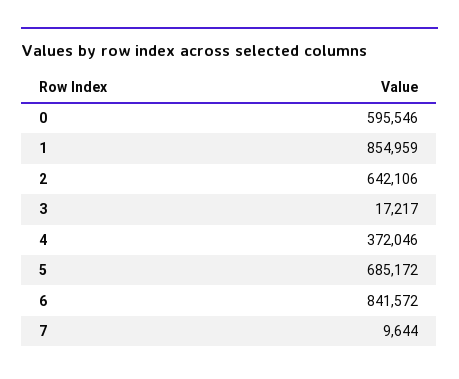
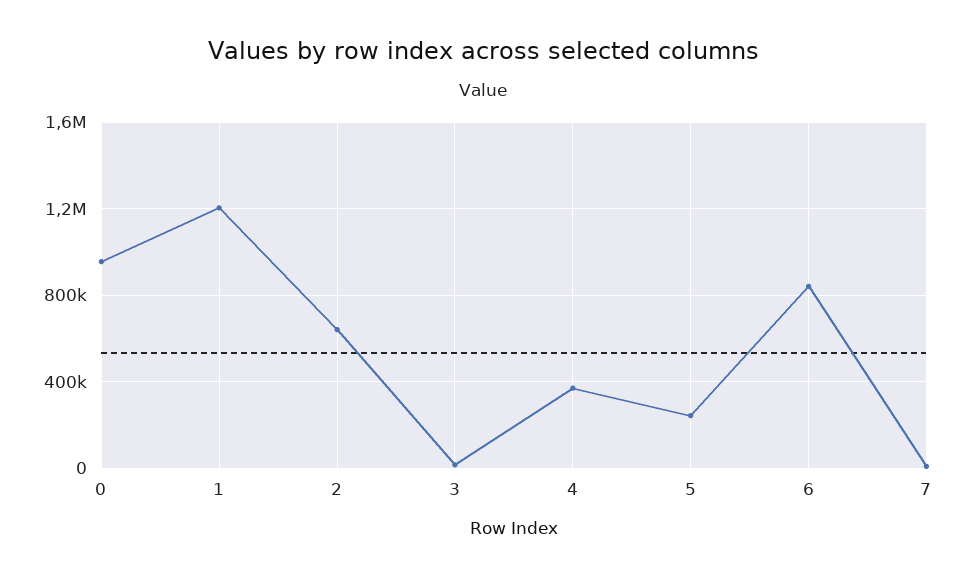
0: 595546 -> 950000
1: 854959 -> 1200000
5: 685172 -> 250000

